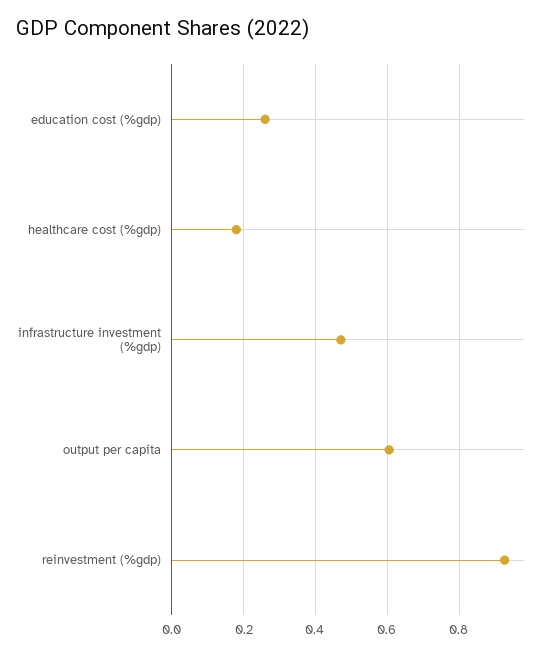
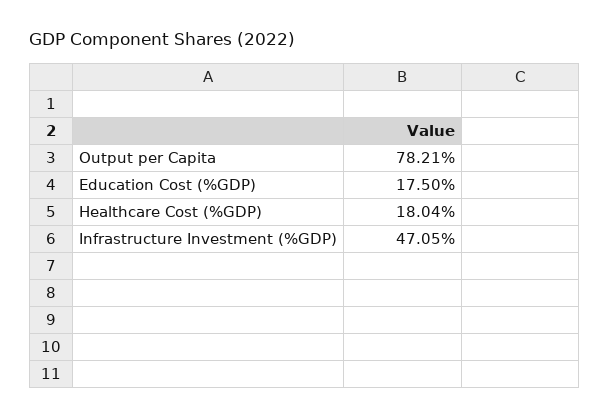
education cost (%gdp): 0.26 -> 0.175
output per capita: 0.6 -> 0.7821
reinvestment (%gdp): 0.92 -> none

